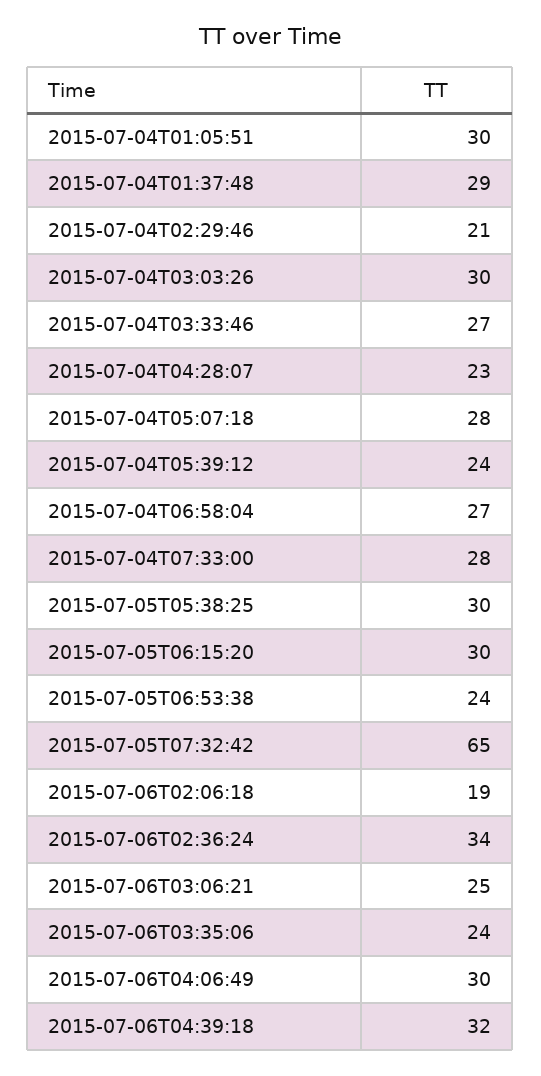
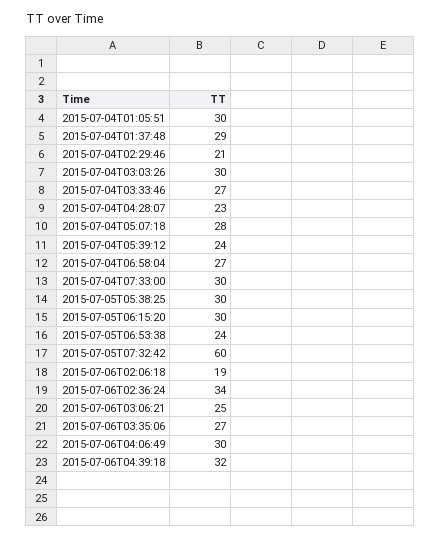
2015-07-04T07:33:00: 28 -> 30
2015-07-05T07:32:42: 65 -> 60
2015-07-06T03:35:06: 24 -> 27

